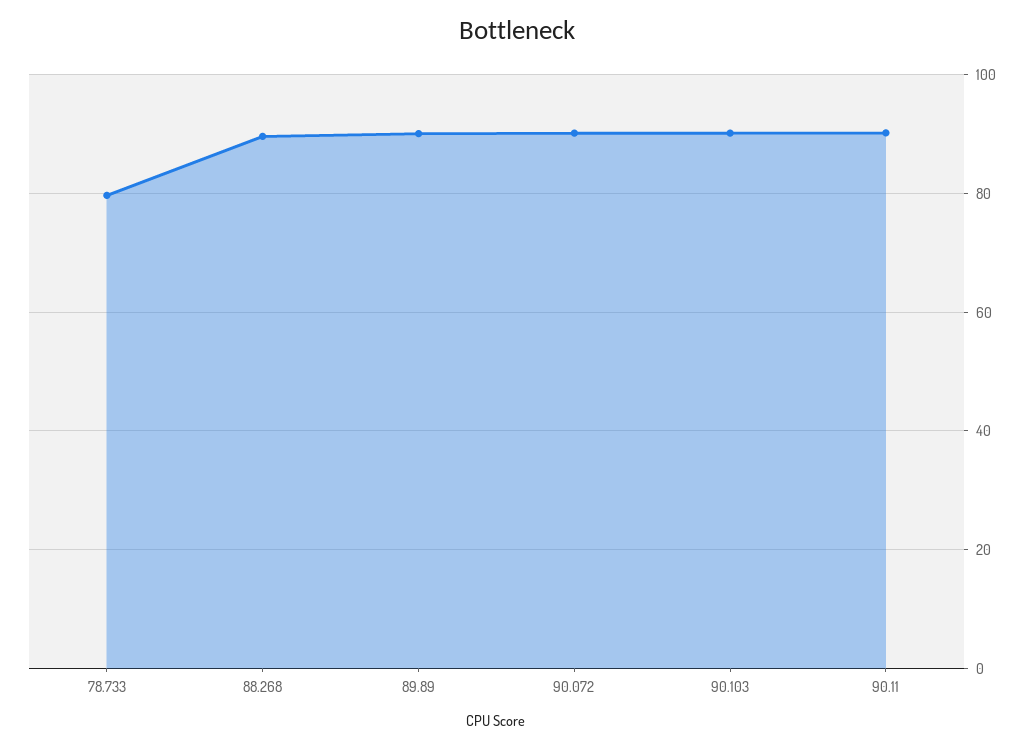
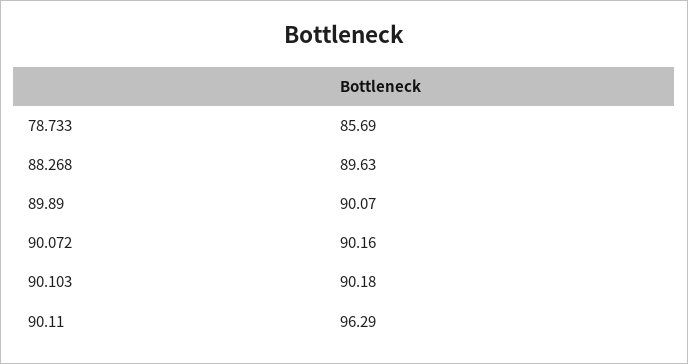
78.733: 80 -> 85.69
90.11: 90 -> 96.29

